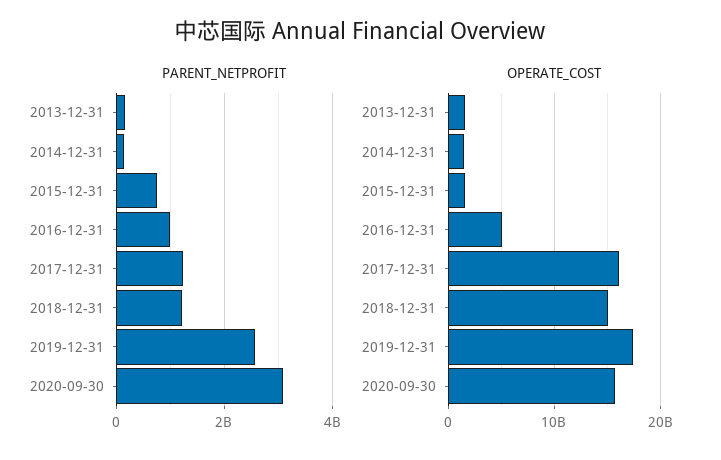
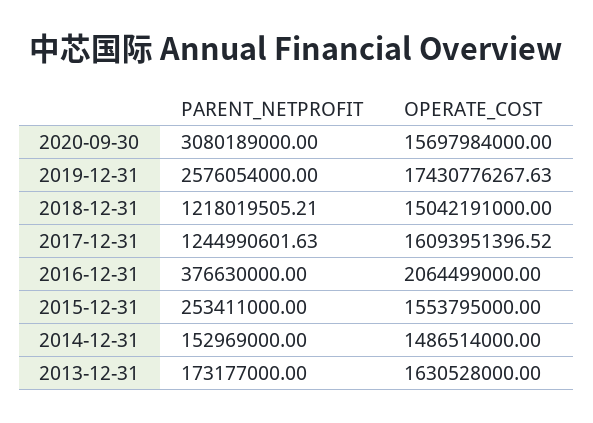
PARENT_NETPROFIT, 2015-12-31: 800000000 -> 253411000
PARENT_NETPROFIT, 2016-12-31: 1000000000 -> 376630000
OPERATE_COST, 2016-12-31: 5000000000 -> 2064499000

